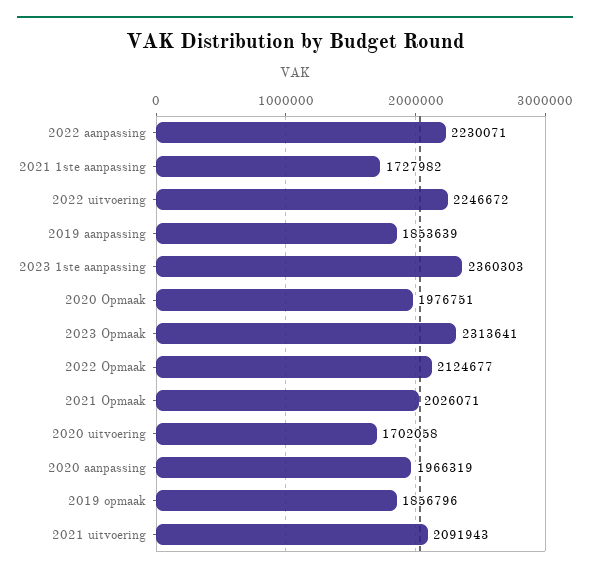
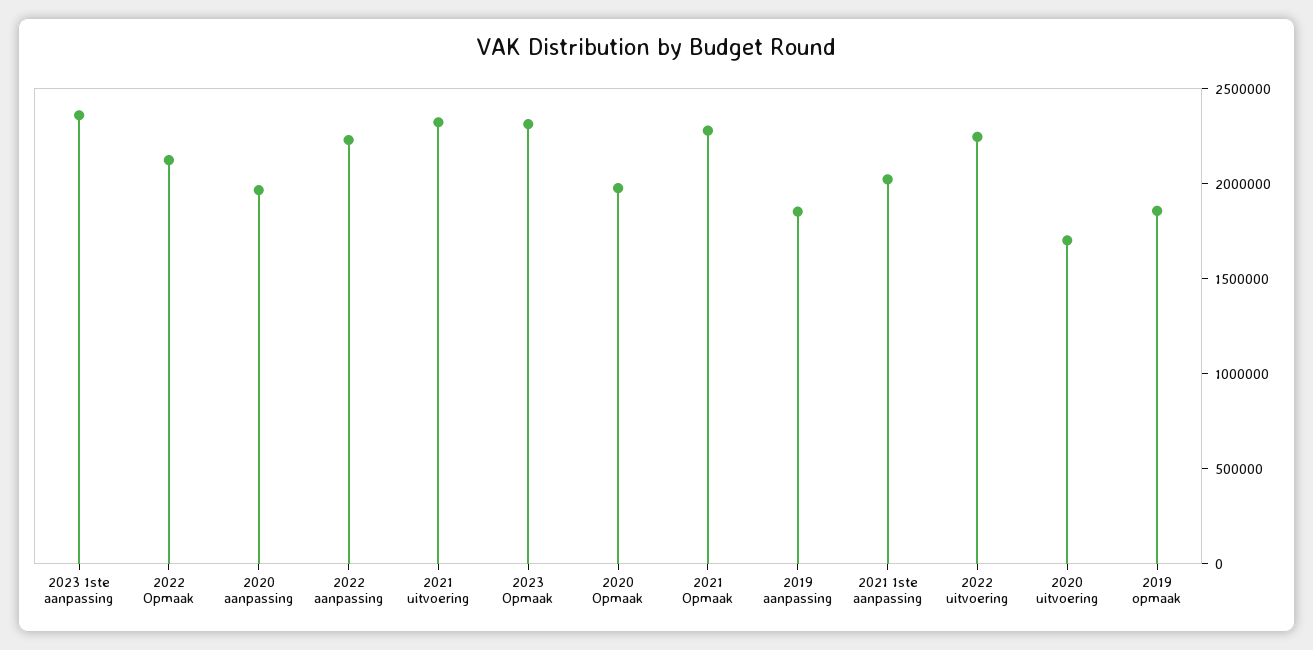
2021 1ste aanpassing: 1727982 -> 2000000
2021 Opmaak: 2026071 -> 2300000
2021 uitvoering: 2091943 -> 2300000

